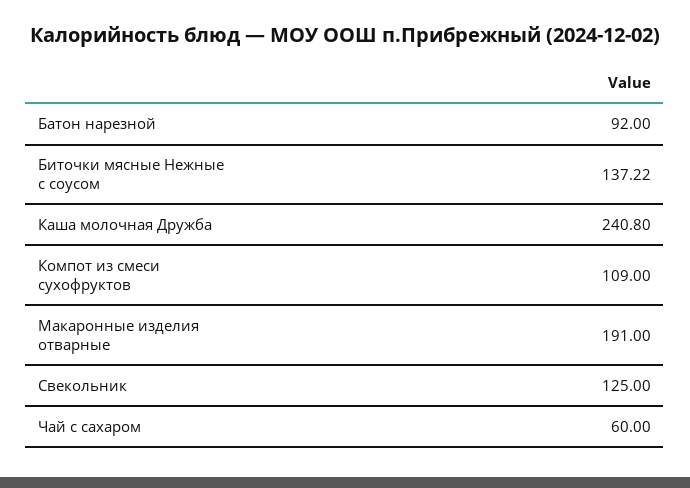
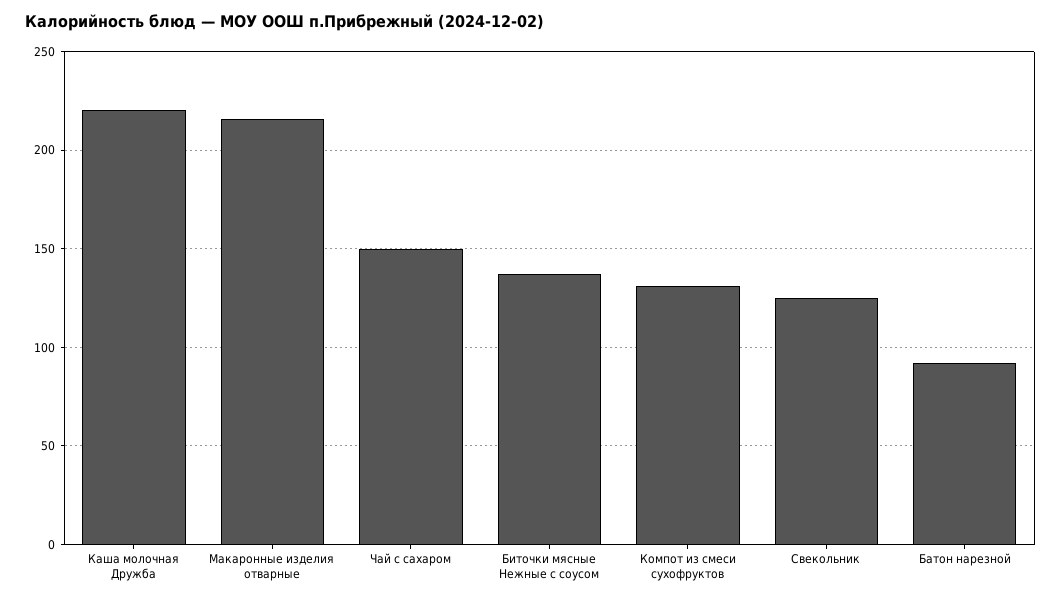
Каша молочная Дружба: 240.8 -> 220
Компот из смеси сухофруктов: 109 -> 130
Макаронные изделия отварные: 191 -> 215
Чай с сахаром: 60 -> 150

